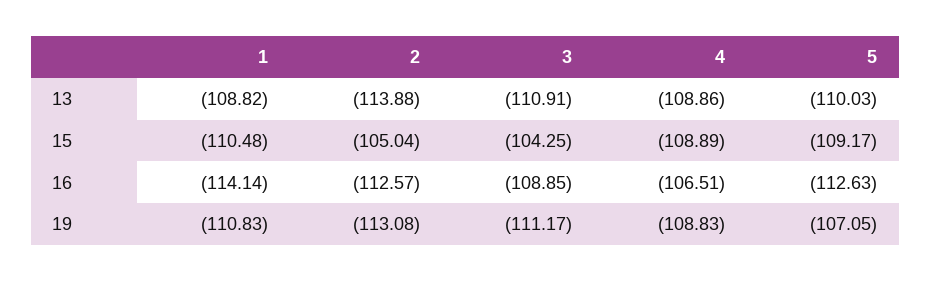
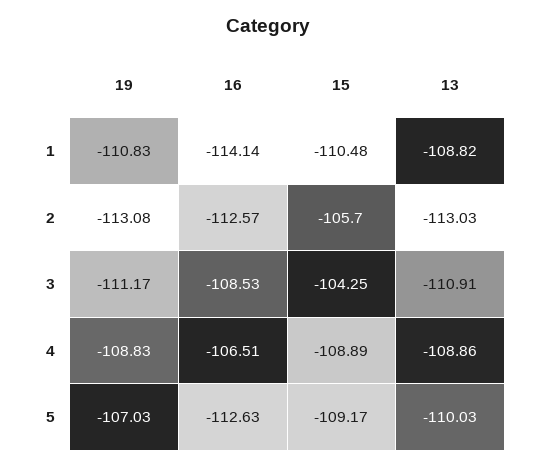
2, 13: -113.88 -> -113.03
2, 15: -105.04 -> -105.7
3, 16: -108.85 -> -108.53
5, 19: -107.05 -> -107.03

